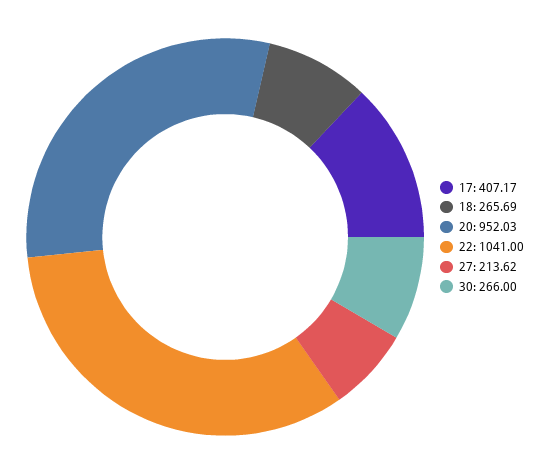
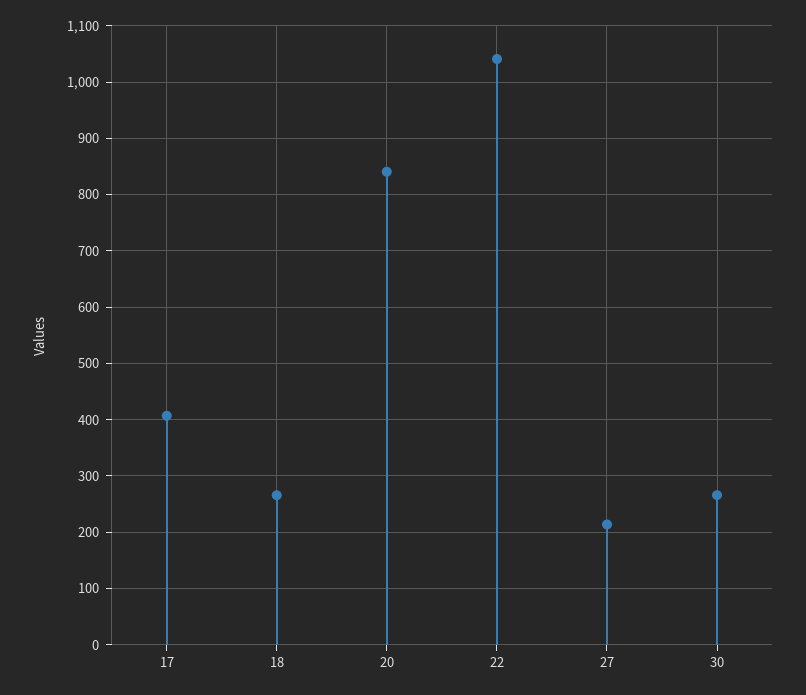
20: 952.03 -> 840

